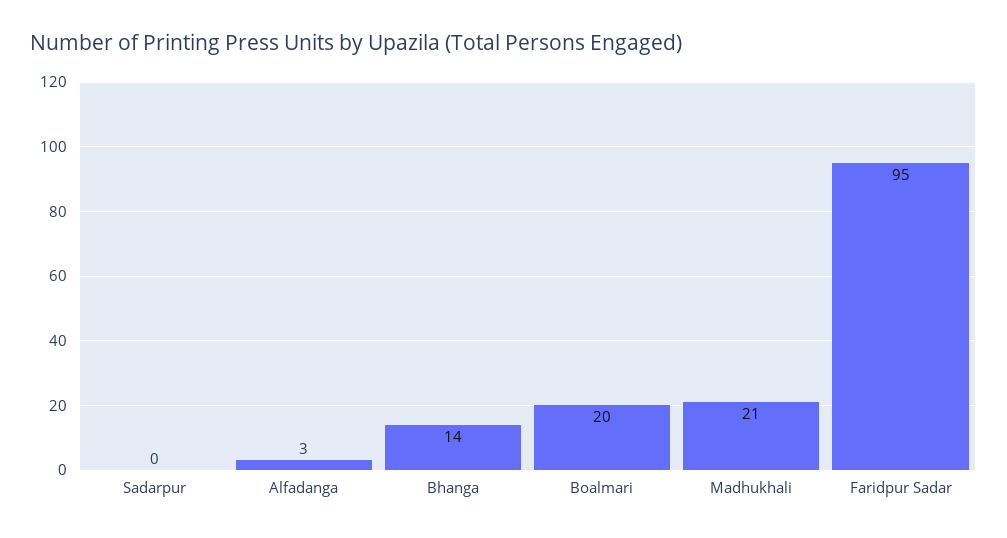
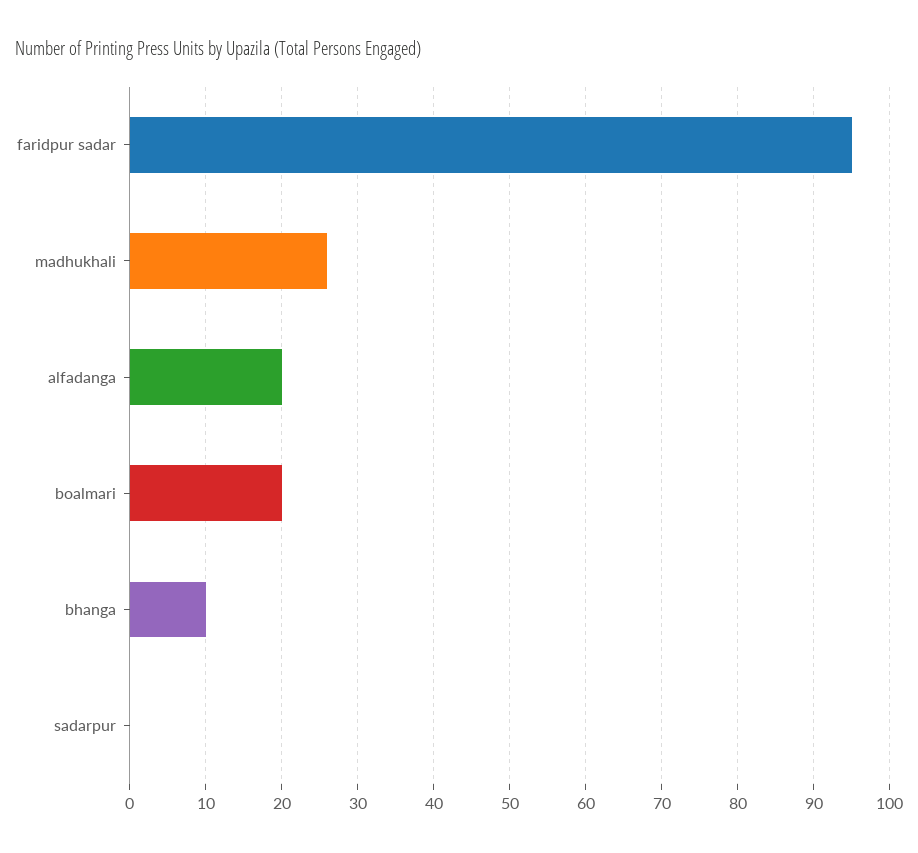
Alfadanga: 3 -> 20
Bhanga: 14 -> 10
Madhukhali: 21 -> 26

